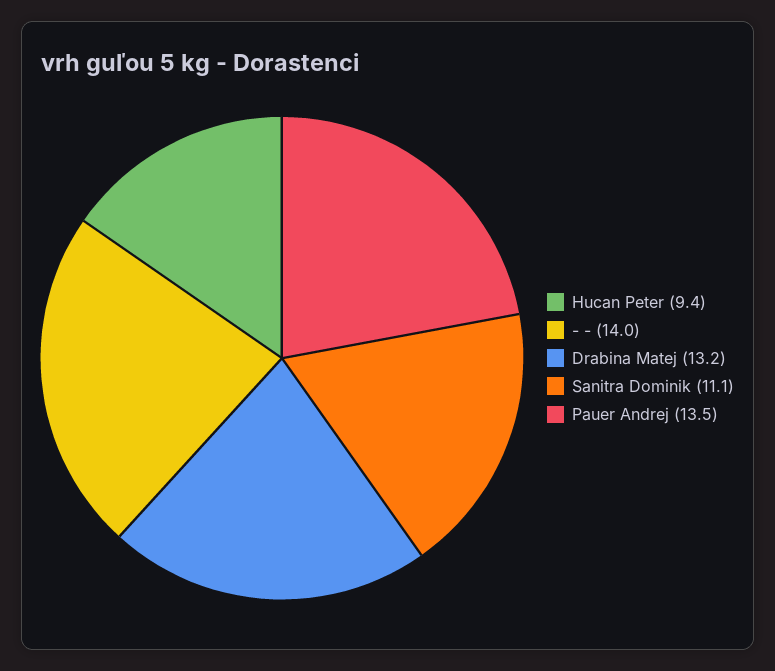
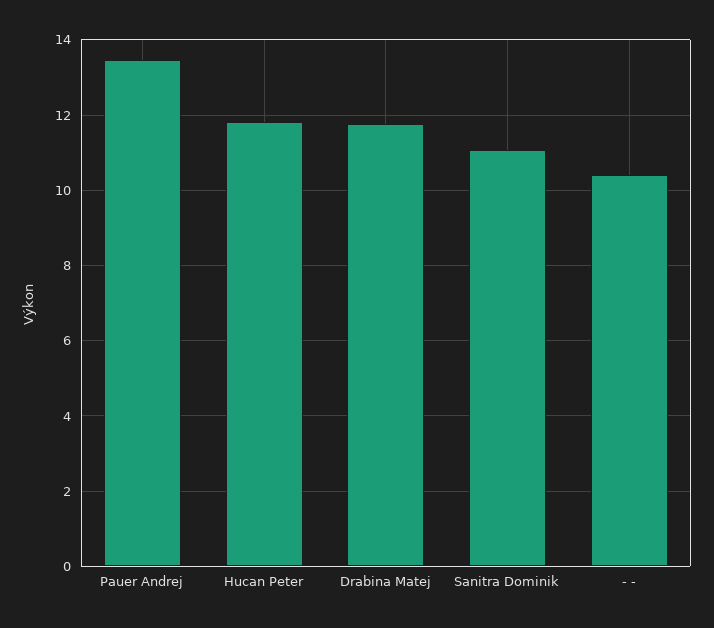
Hucan Peter: 9.4 -> 11.8
- -: 14 -> 10.4
Drabina Matej: 13.2 -> 11.8

